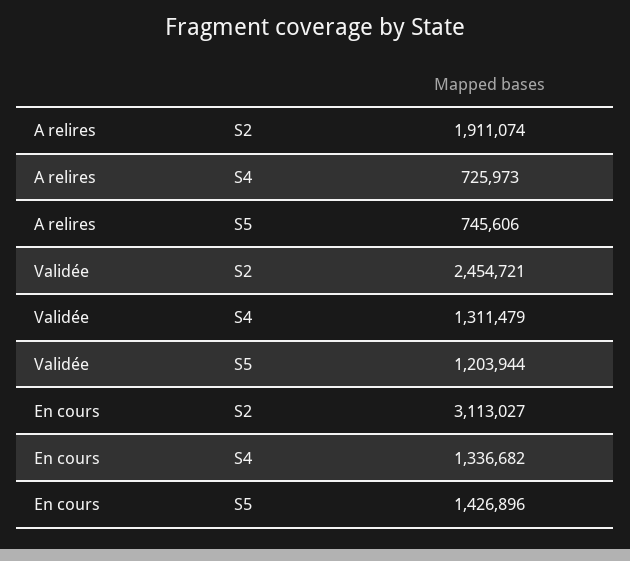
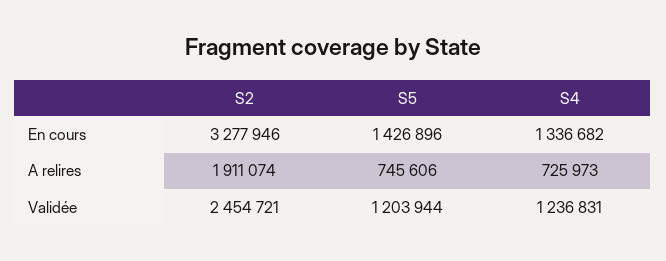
Validée, S4: 1311479 -> 1236831
En cours, S2: 3113027 -> 3277946

